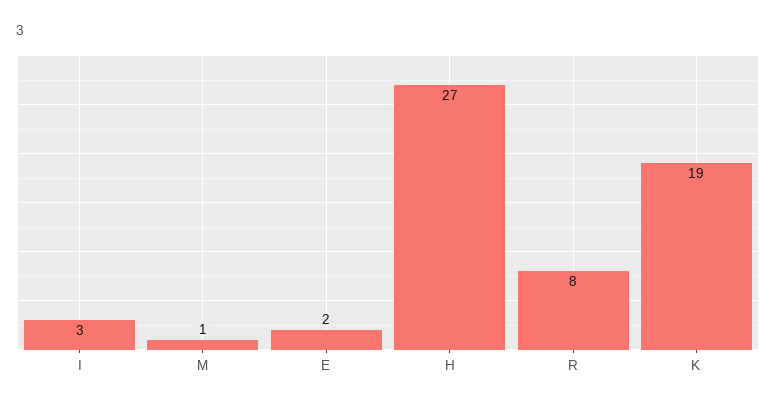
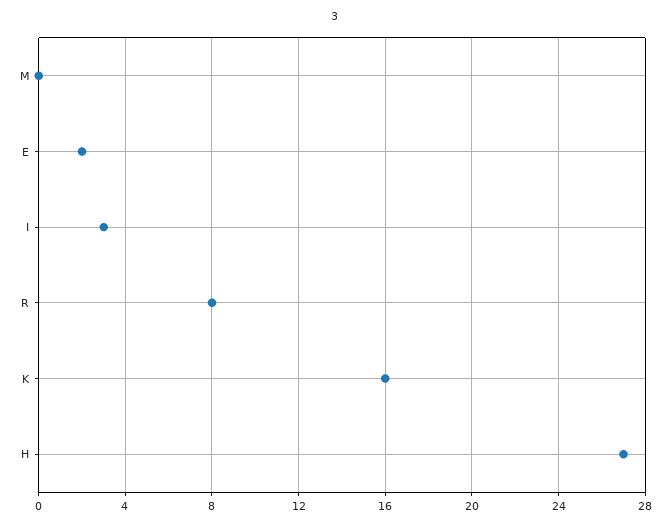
M: 1 -> 0
K: 19 -> 16

